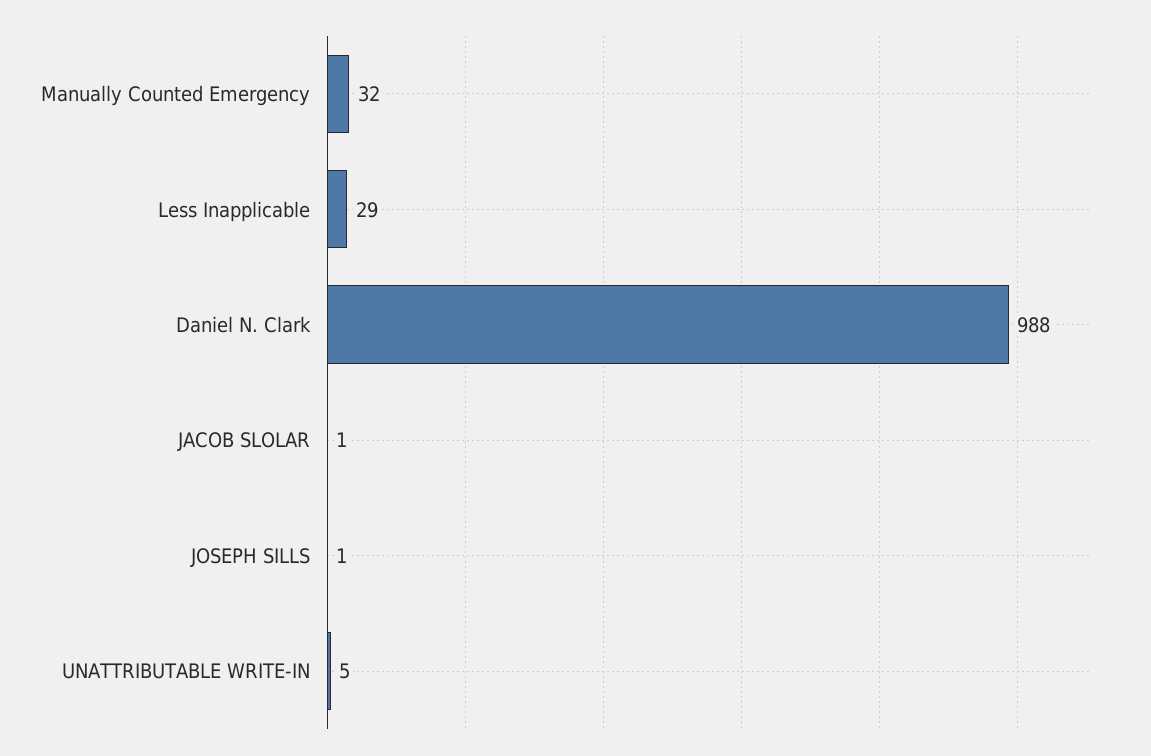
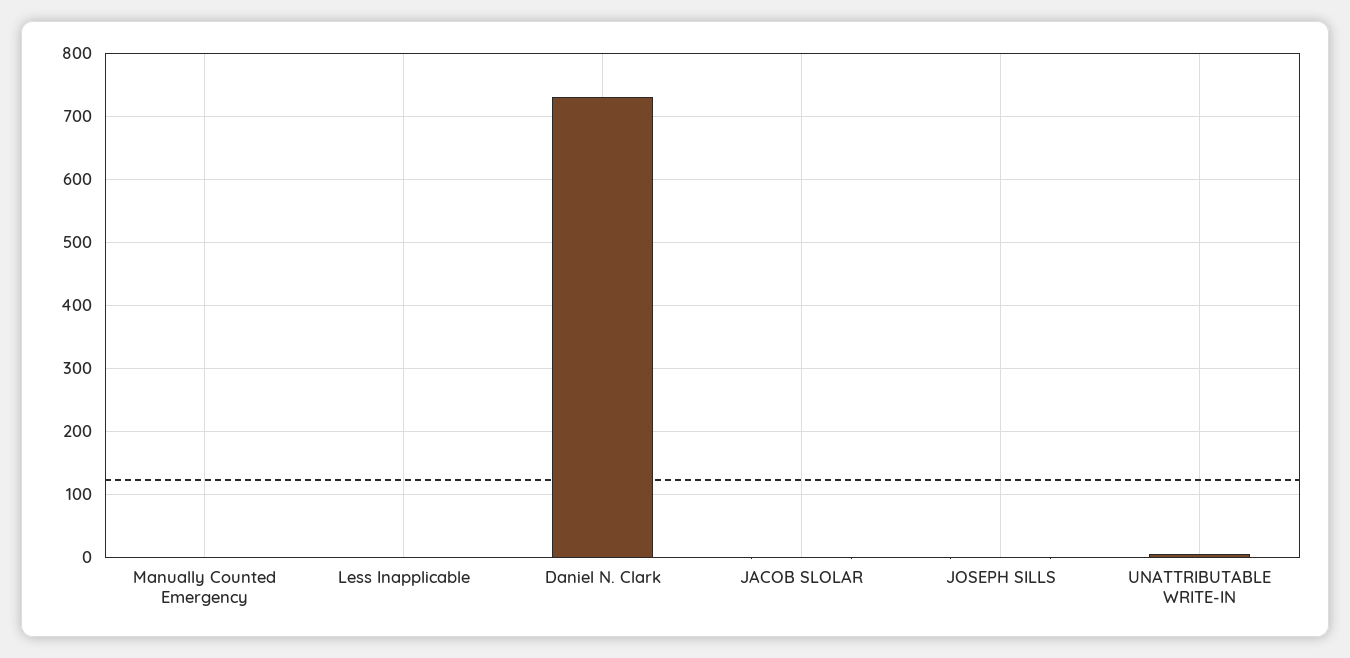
Manually Counted Emergency: 32 -> 0
Less Inapplicable: 29 -> 0
Daniel N. Clark: 988 -> 730

